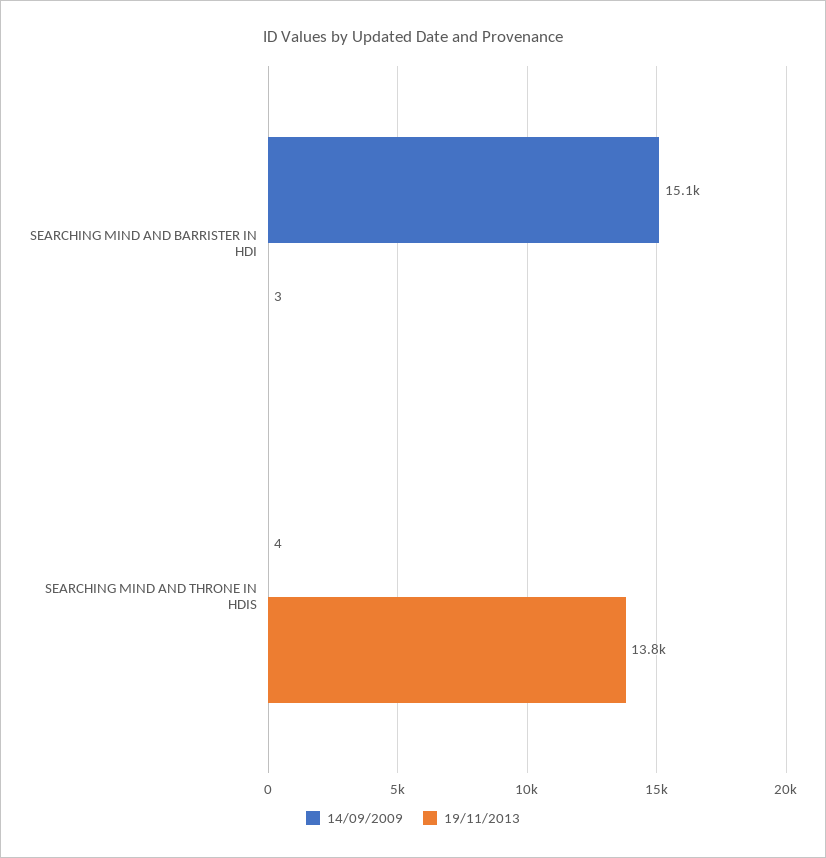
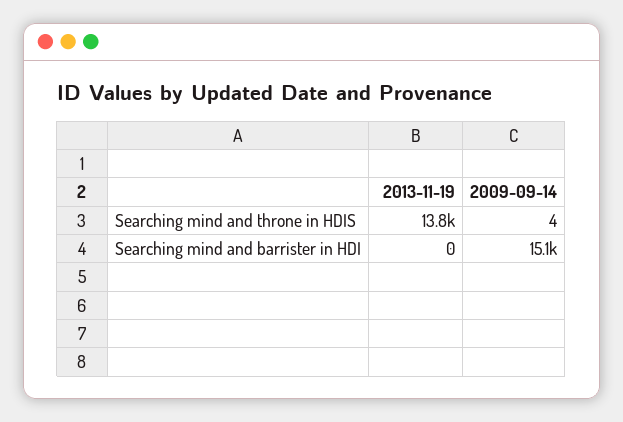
19/11/2013, SEARCHING MIND AND BARRISTER IN HDI: 3 -> 0

